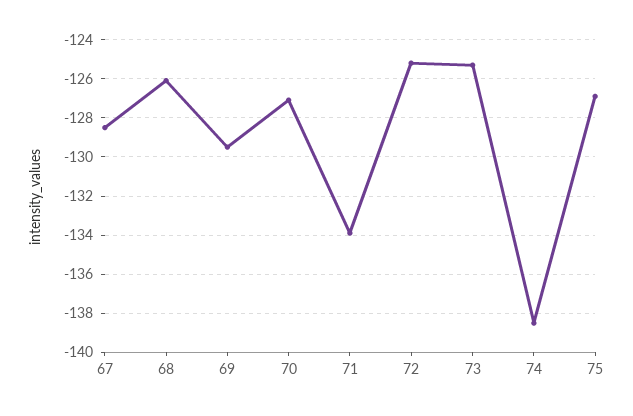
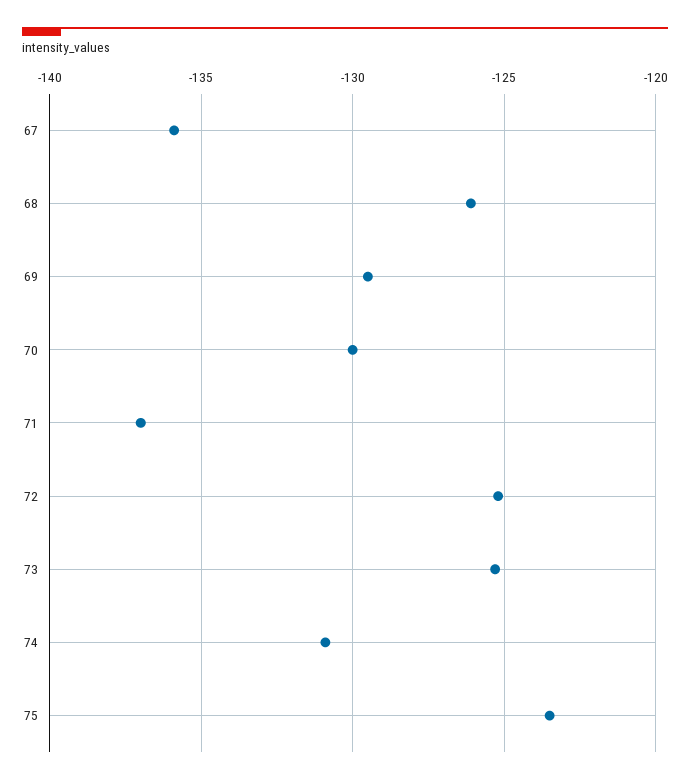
67: -128.5 -> -136
70: -127 -> -130
71: -134 -> -137
74: -138.5 -> -131
75: -127 -> -123.5

